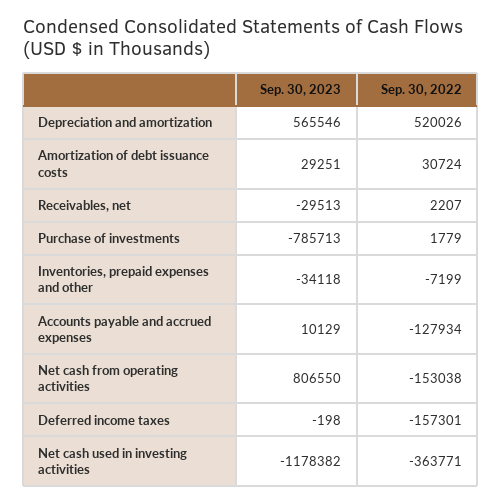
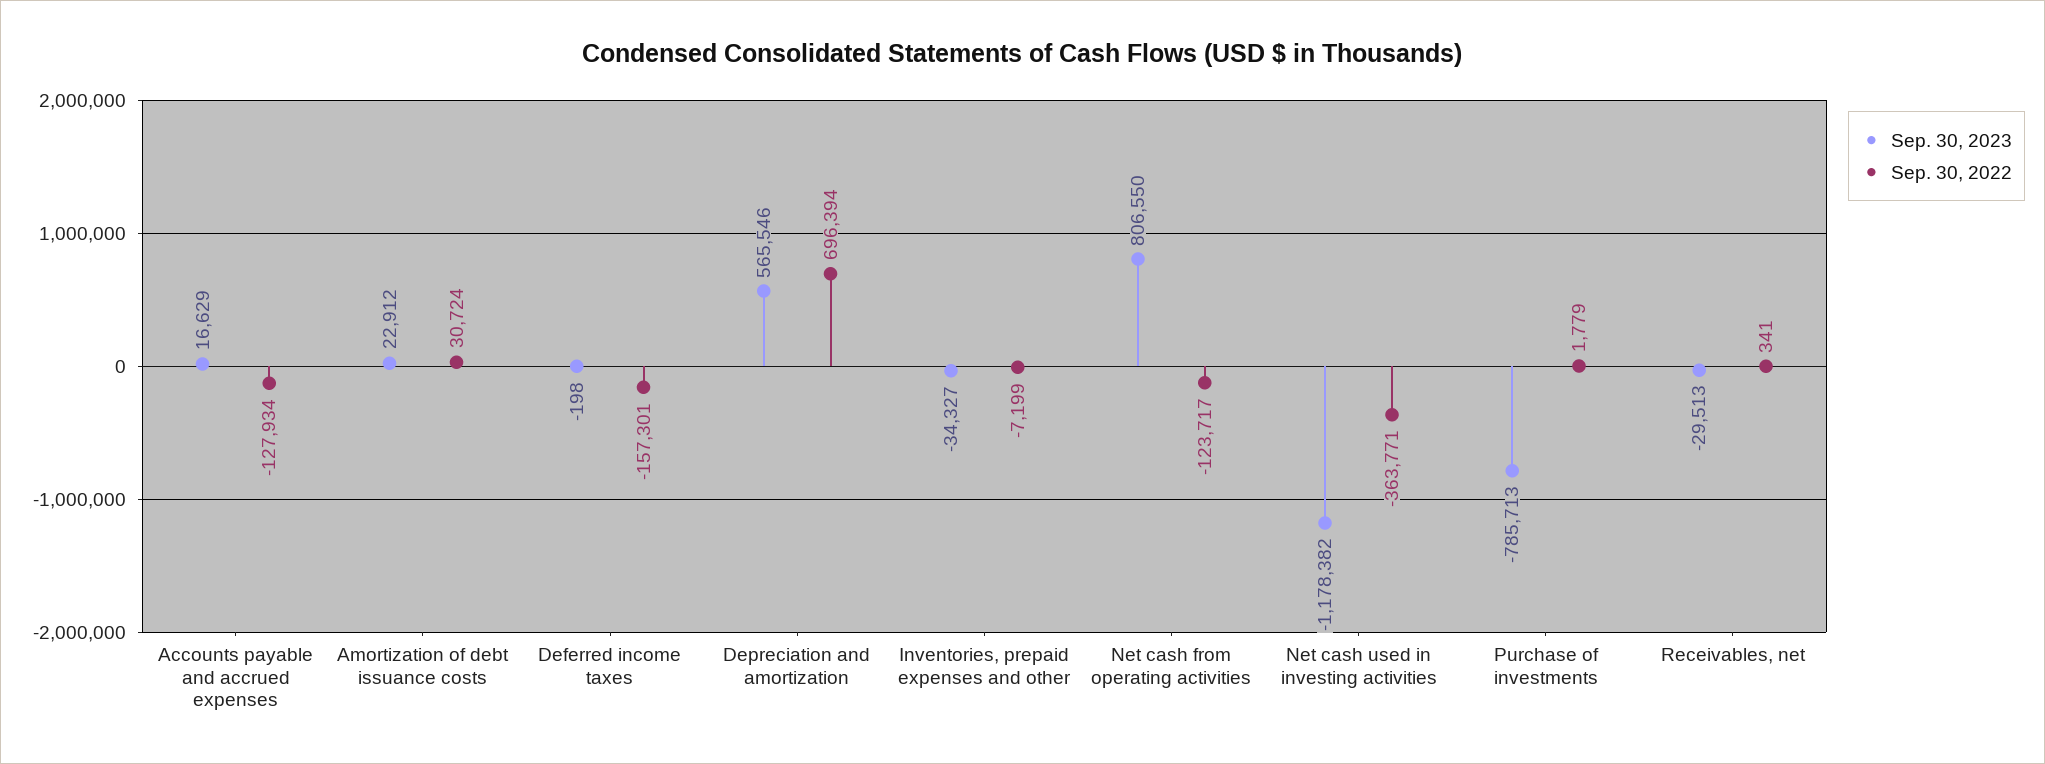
Sep. 30, 2022, Depreciation and amortization: 520026 -> 696394
Sep. 30, 2023, Amortization of debt issuance costs: 29251 -> 22912
Sep. 30, 2022, Receivables, net: 2207 -> 341
Sep. 30, 2023, Inventories, prepaid expenses and other: -34118 -> -34327
Sep. 30, 2023, Accounts payable and accrued expenses: 10129 -> 16629
Sep. 30, 2022, Net cash from operating activities: -153038 -> -123717

